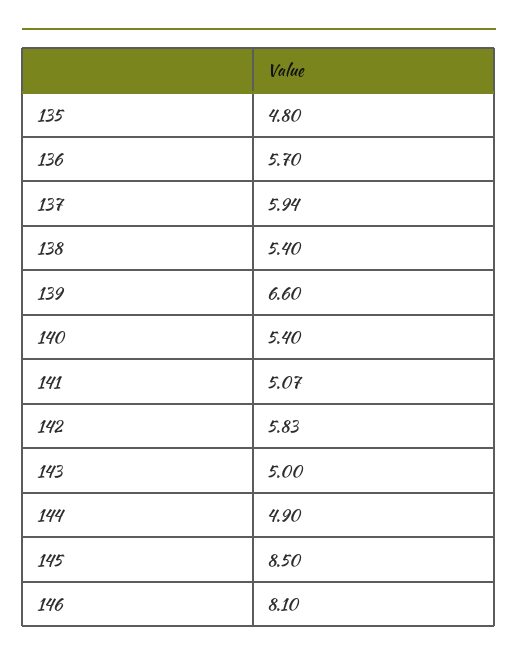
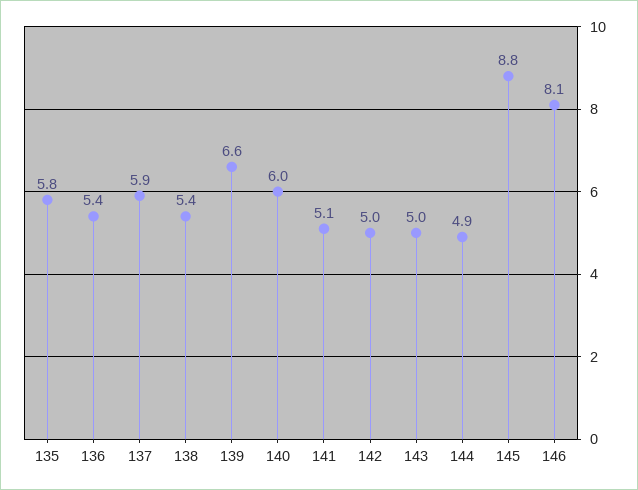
135: 4.8 -> 5.8
136: 5.7 -> 5.4
140: 5.4 -> 6
142: 5.83 -> 5
145: 8.5 -> 8.8

